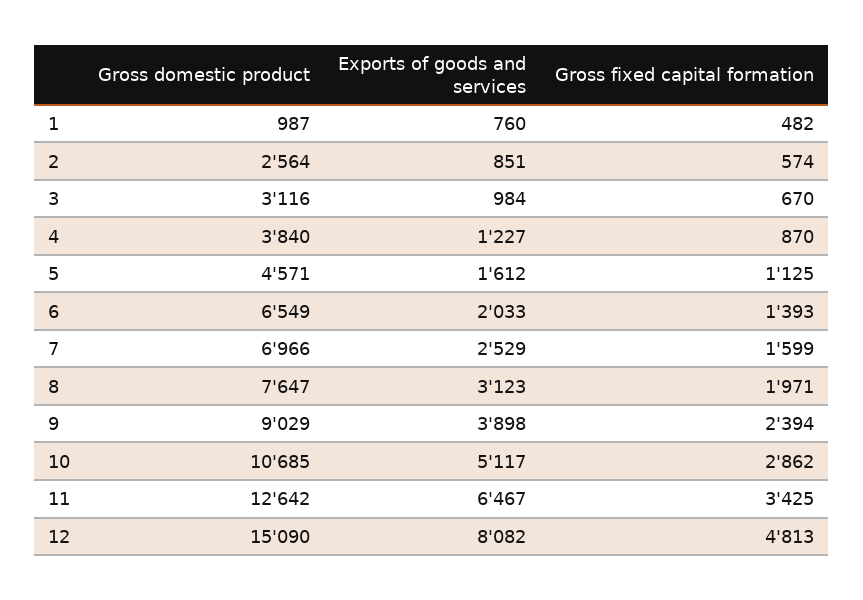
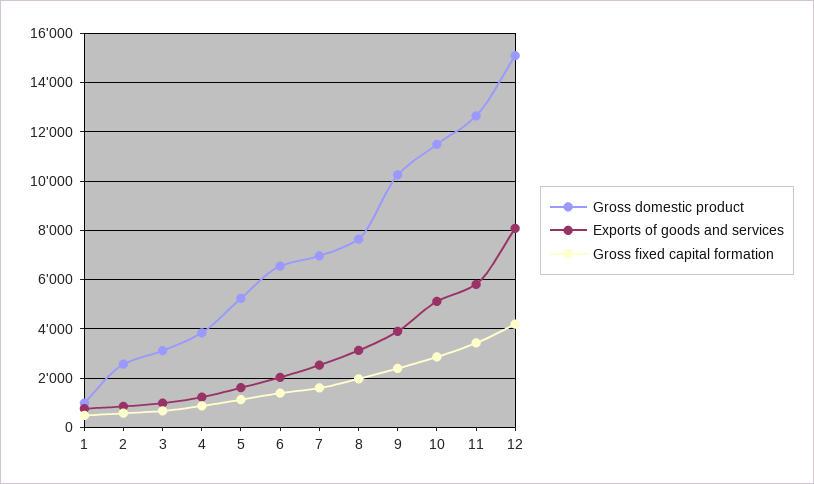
Gross domestic product, 5: 4571 -> 5250
Gross domestic product, 9: 9029 -> 10250
Gross domestic product, 10: 10685 -> 11500
Exports of goods and services, 11: 6467 -> 5750
Gross fixed capital formation, 12: 4813 -> 4250

